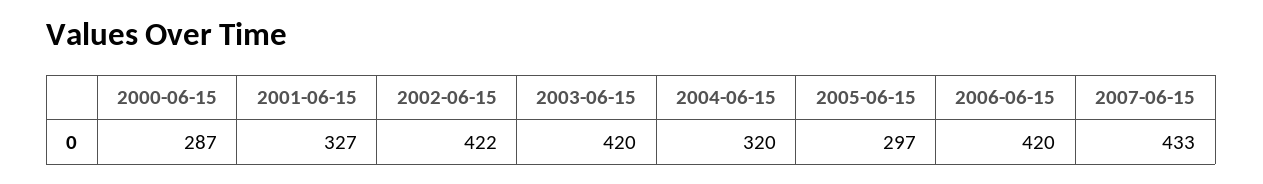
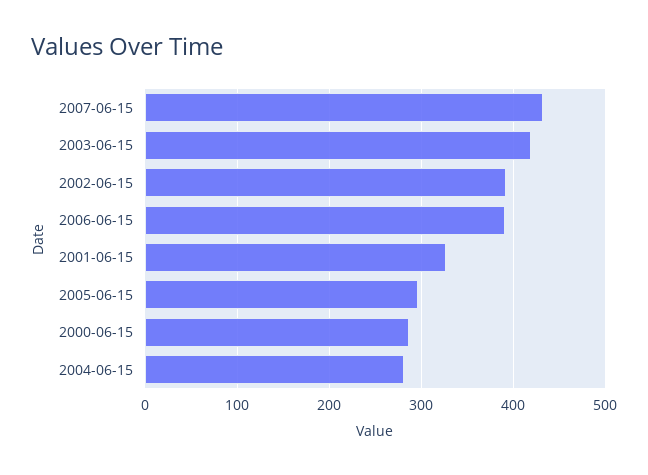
2002-06-15: 422 -> 390
2004-06-15: 320 -> 280
2006-06-15: 420 -> 390

